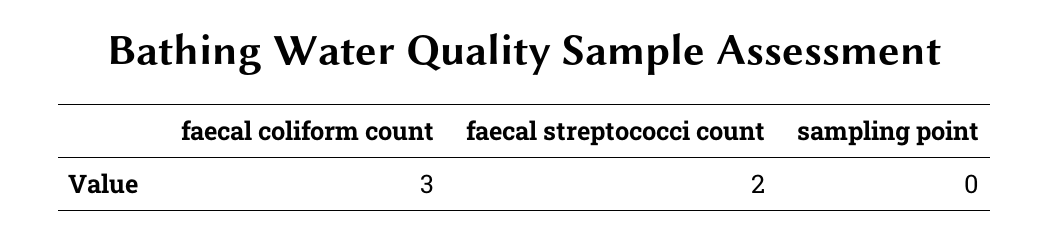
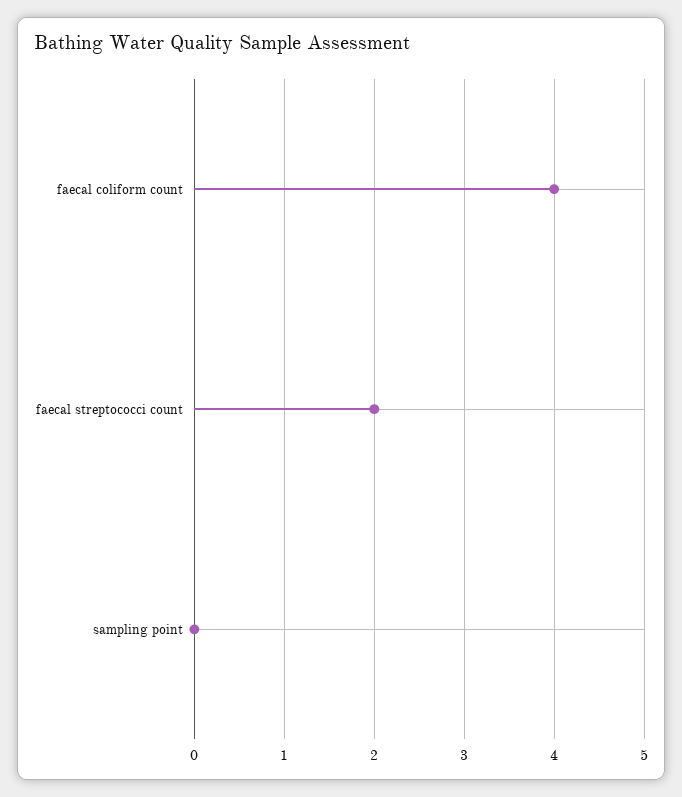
faecal coliform count: 3 -> 4

